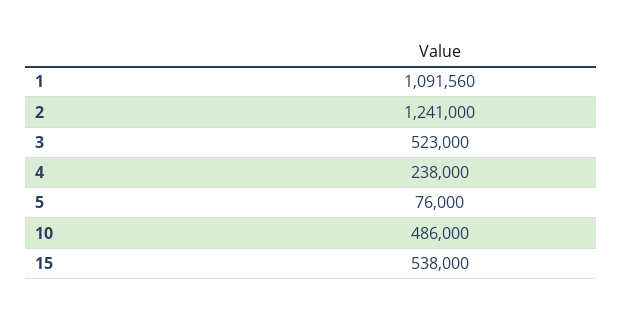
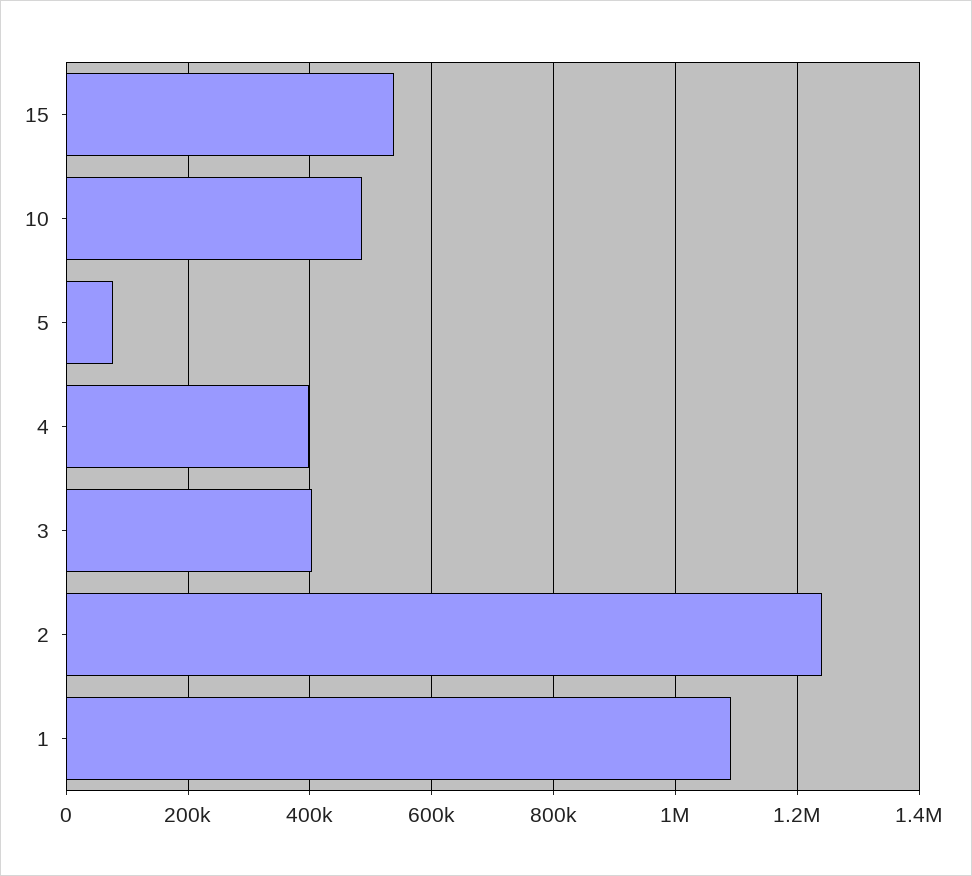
3: 523000 -> 400000
4: 238000 -> 400000

